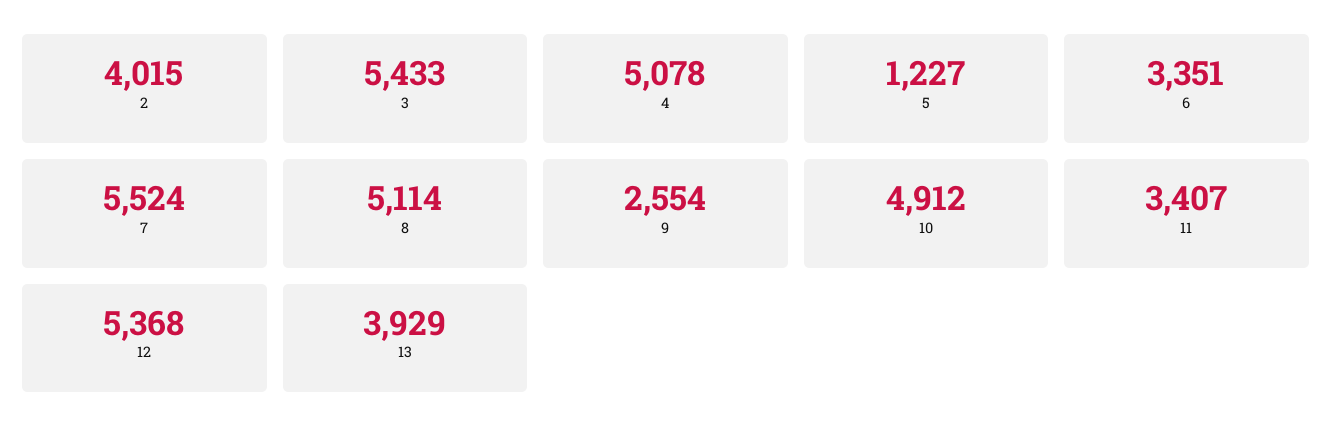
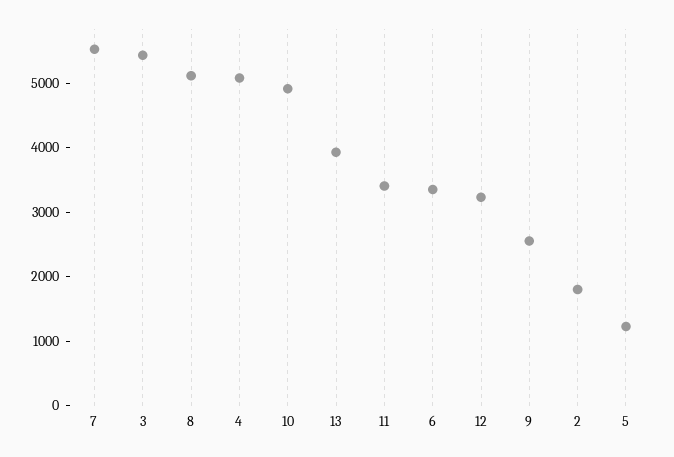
2: 4015 -> 1800
12: 5368 -> 3200

